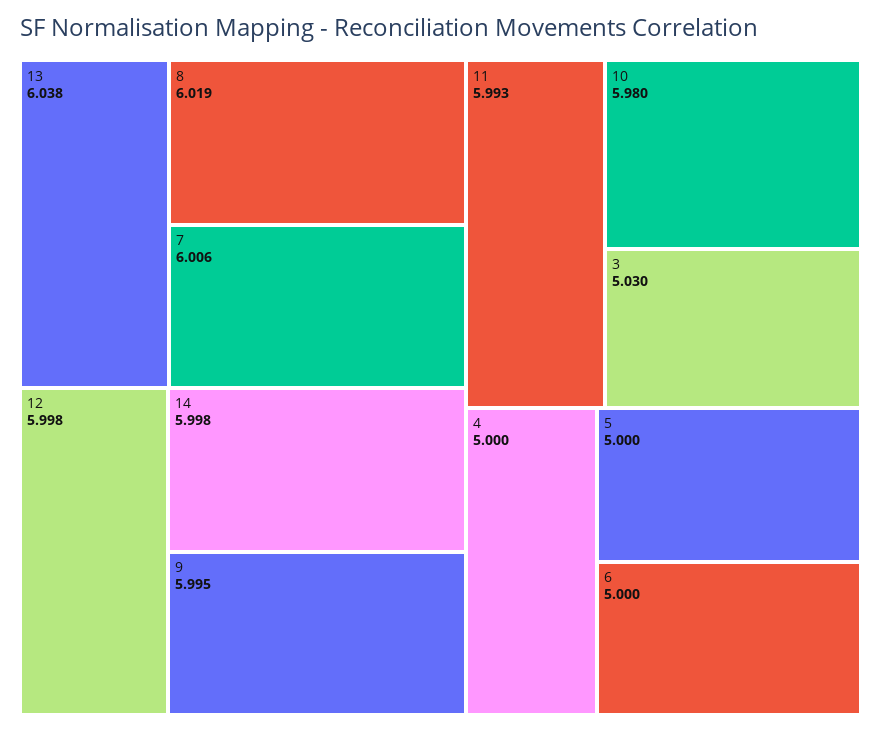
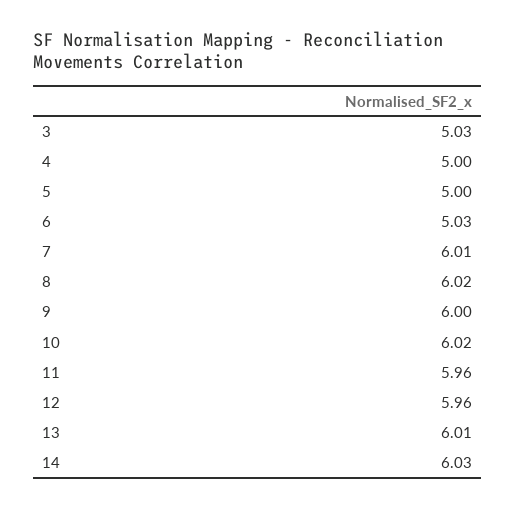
13: 6.038 -> 6.01
12: 5.998 -> 5.96
14: 5.998 -> 6.03
11: 5.993 -> 5.96
10: 5.98 -> 6.02
6: 5 -> 5.03

